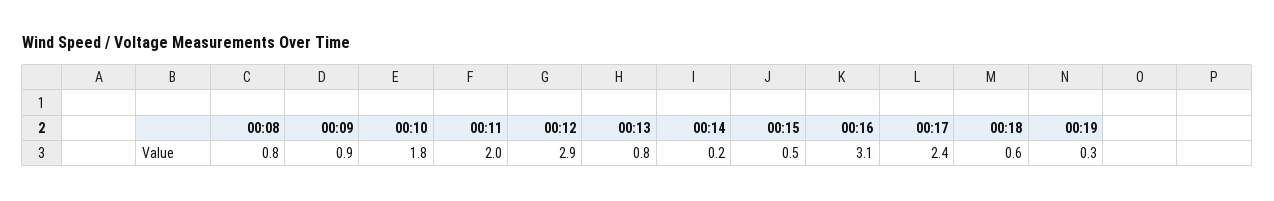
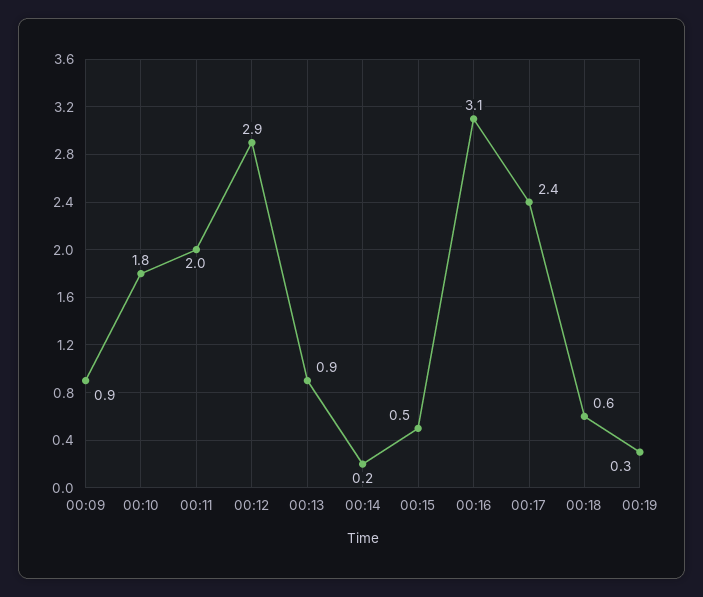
00:08: 0.8 -> none
00:13: 0.8 -> 0.9

